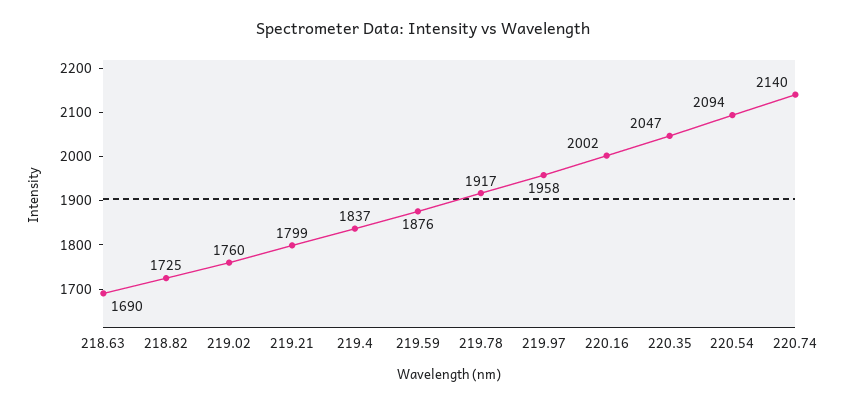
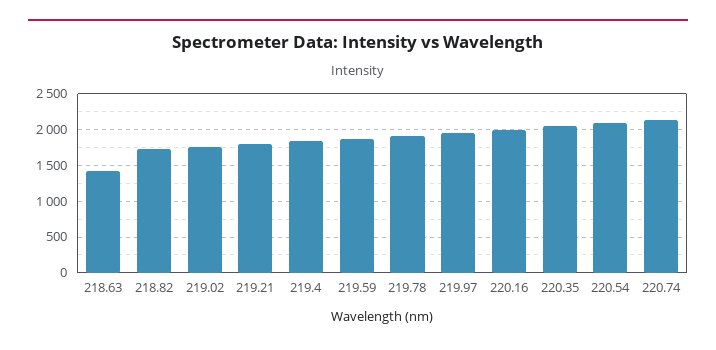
218.63: 1690 -> 1400

